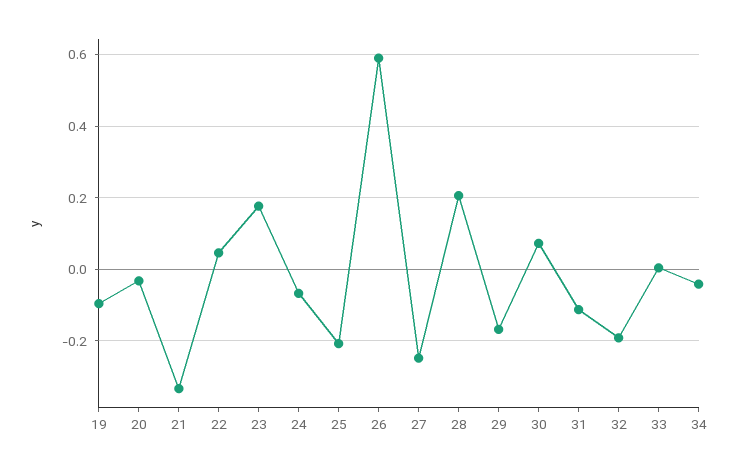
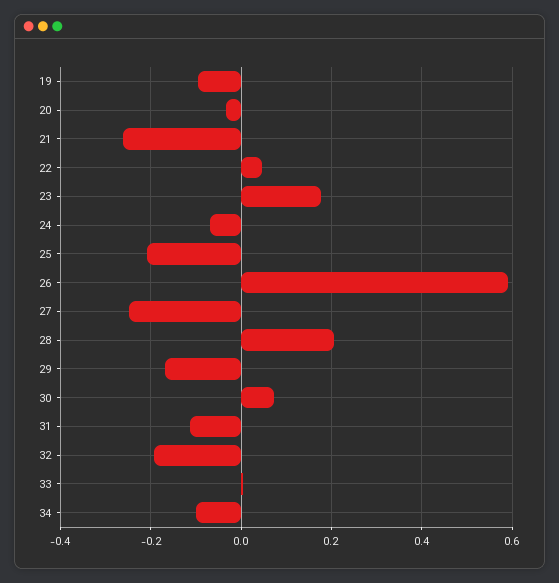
21: -0.34 -> -0.26
34: -0.04 -> -0.1

